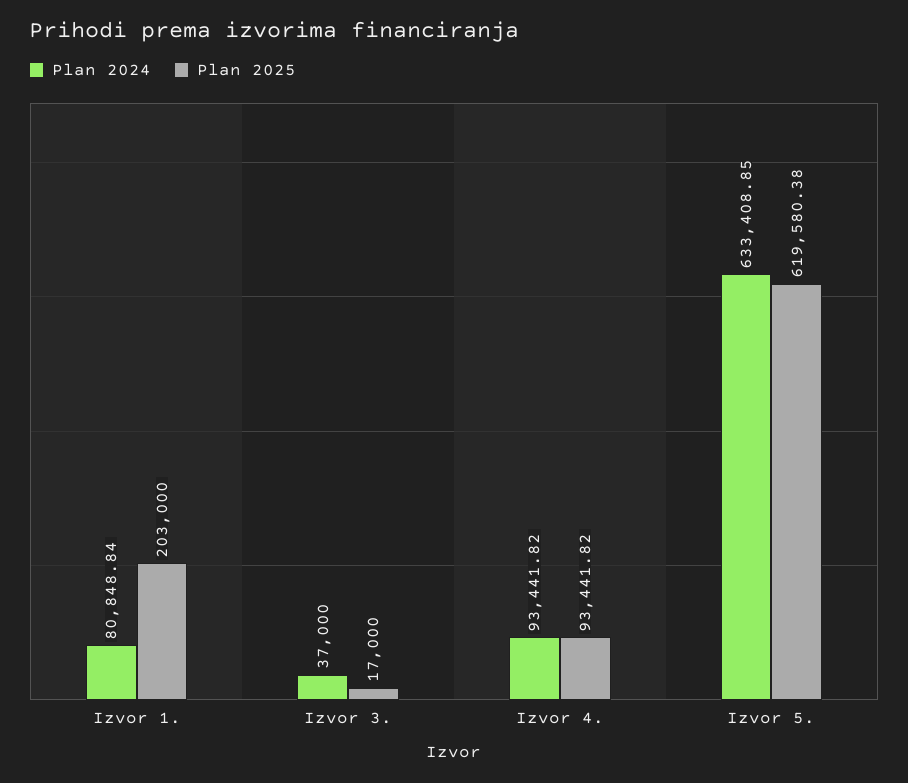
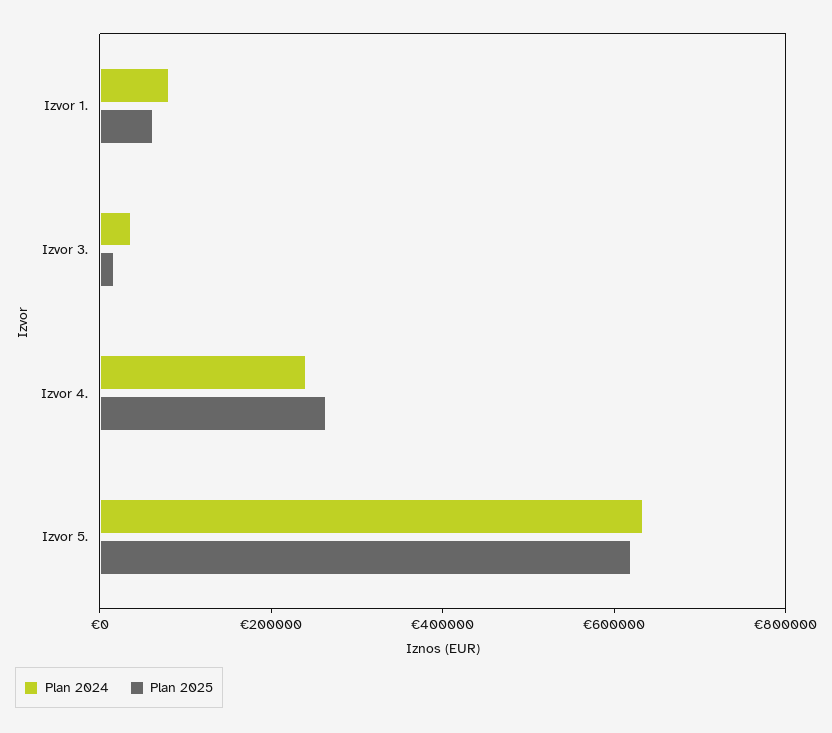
Plan 2025, Izvor 1.: 203000 -> 50000
Plan 2024, Izvor 4.: 93441.82 -> 250000
Plan 2025, Izvor 4.: 93441.82 -> 250000

